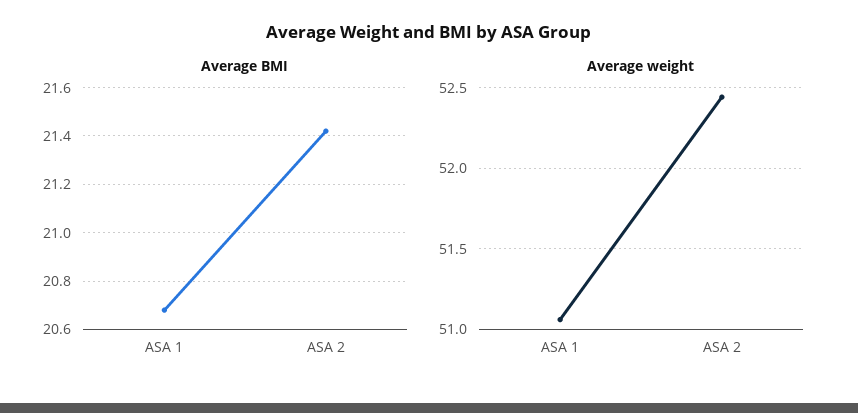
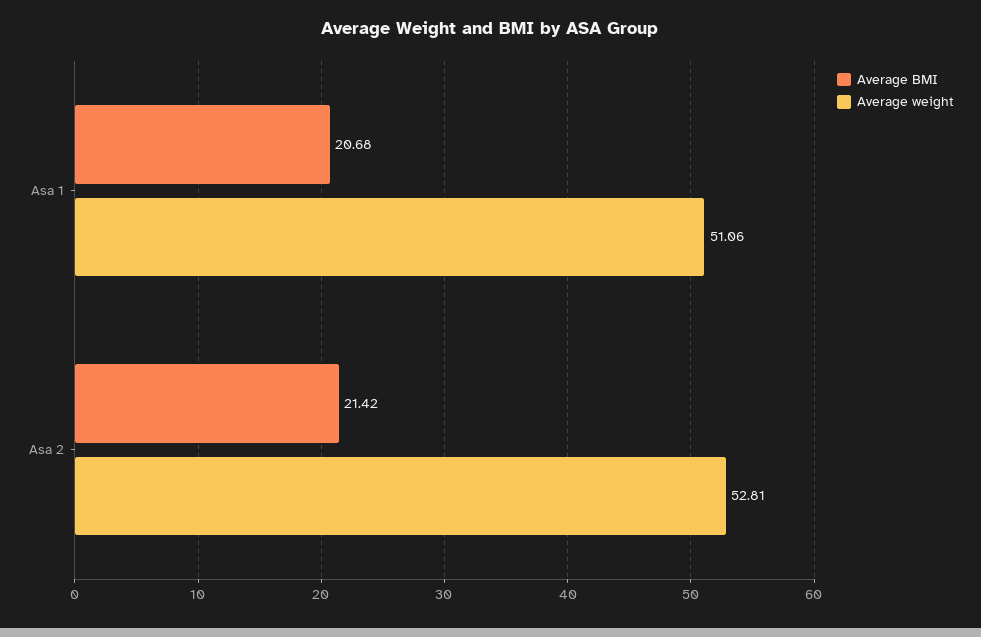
Average weight, ASA 2: 52.45 -> 52.81

